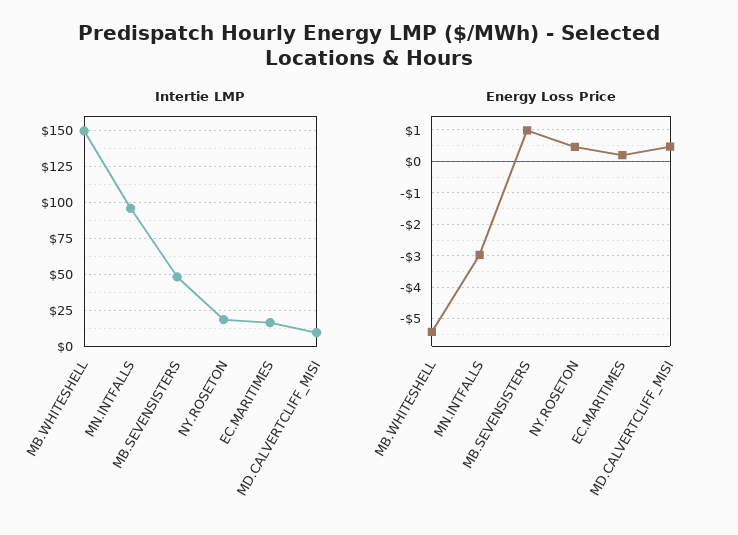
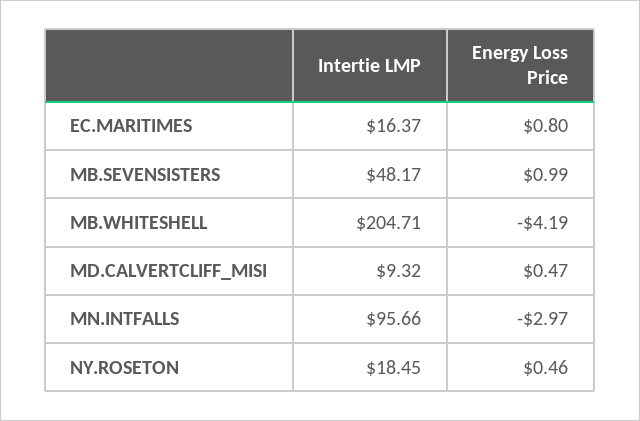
Intertie LMP, MB.WHITESHELL: 150 -> 204.71
Energy Loss Price, MB.WHITESHELL: -5.4 -> -4.19
Energy Loss Price, EC.MARITIMES: 0.2 -> 0.8

